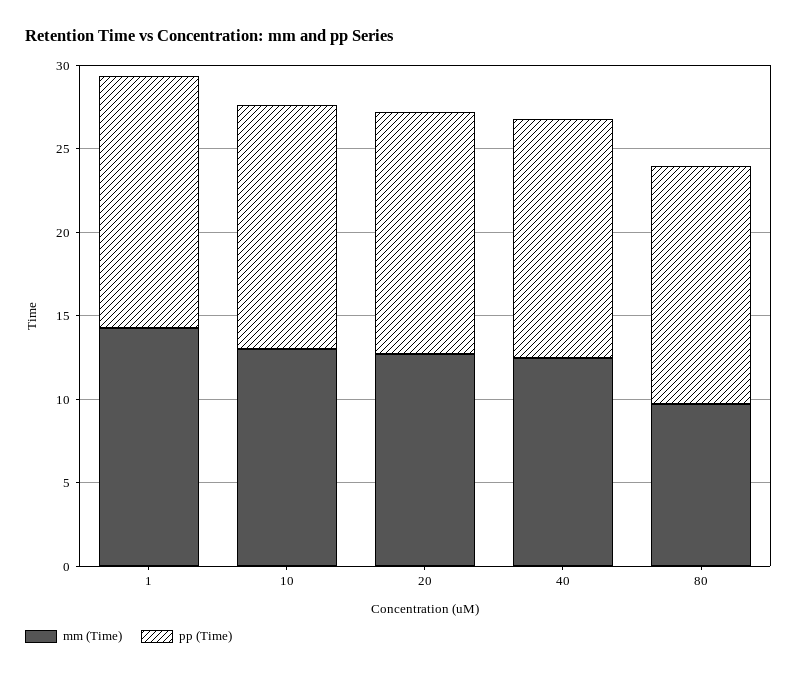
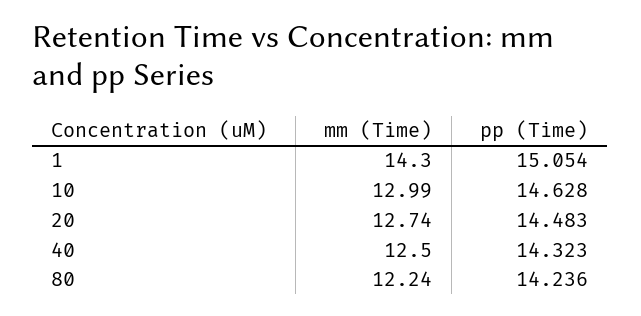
mm (Time), 80: 10 -> 12.24

